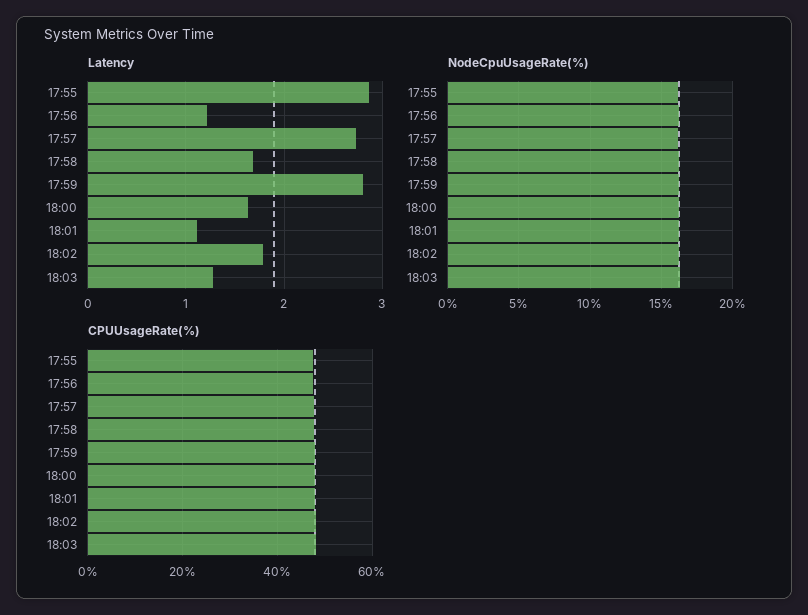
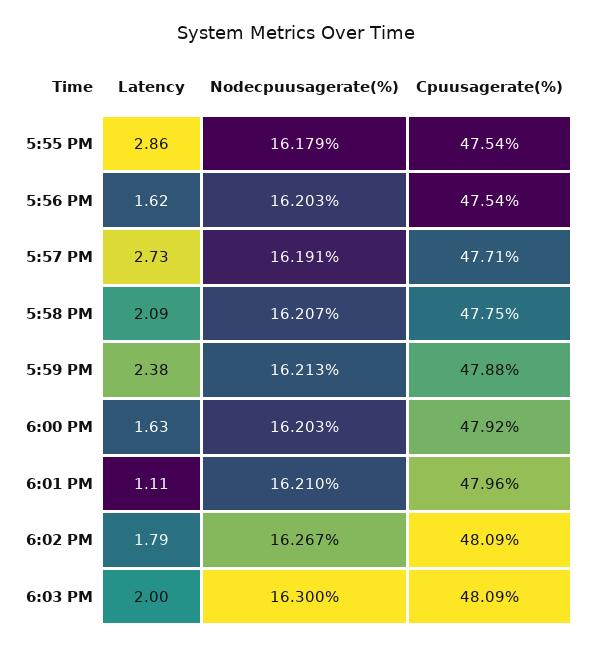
Latency, 17:56: 1.2 -> 1.62
Latency, 17:58: 1.7 -> 2.09
Latency, 17:59: 2.8 -> 2.38
Latency, 18:03: 1.3 -> 2

